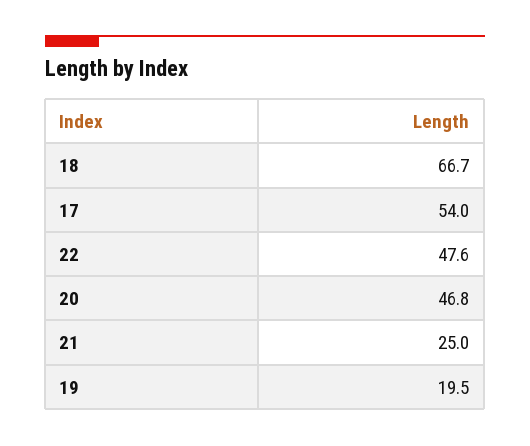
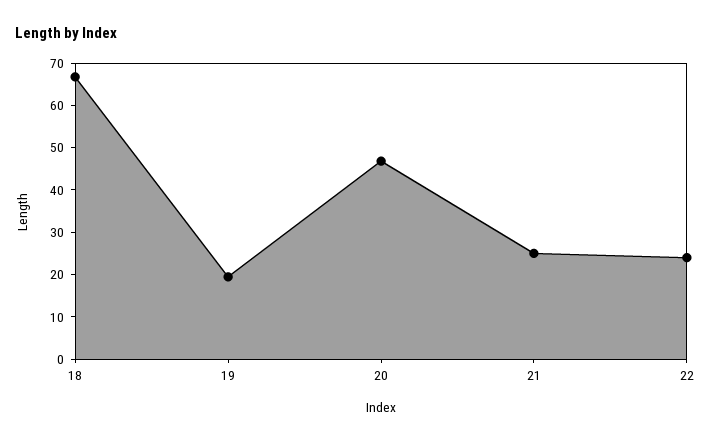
17: 54 -> none
22: 47.6 -> 24

